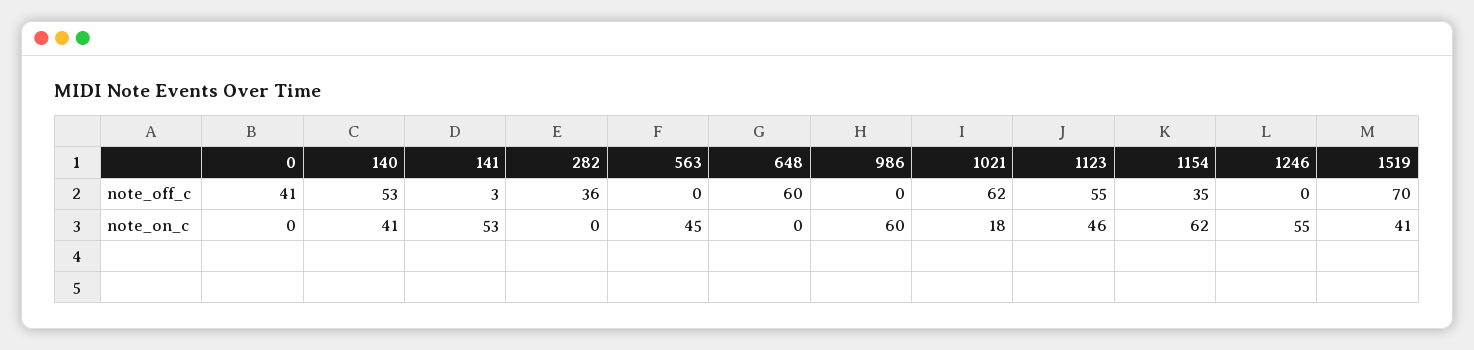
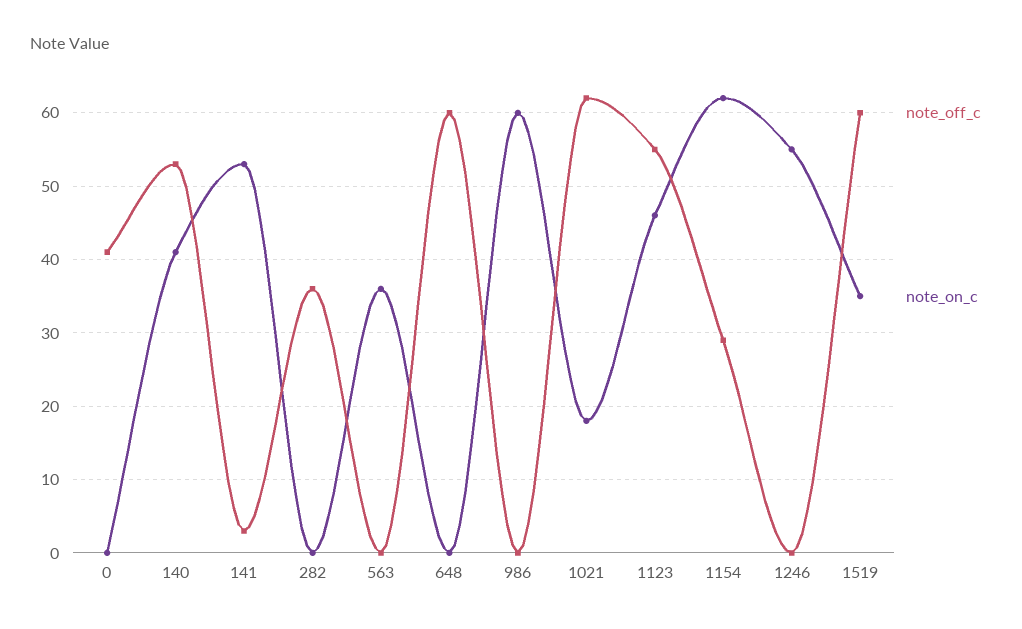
note_off_c, 1154: 35 -> 29
note_off_c, 1519: 70 -> 60
note_on_c, 563: 45 -> 36
note_on_c, 1519: 41 -> 35

